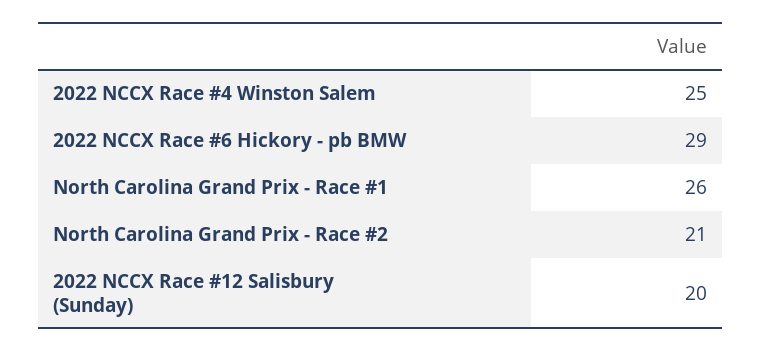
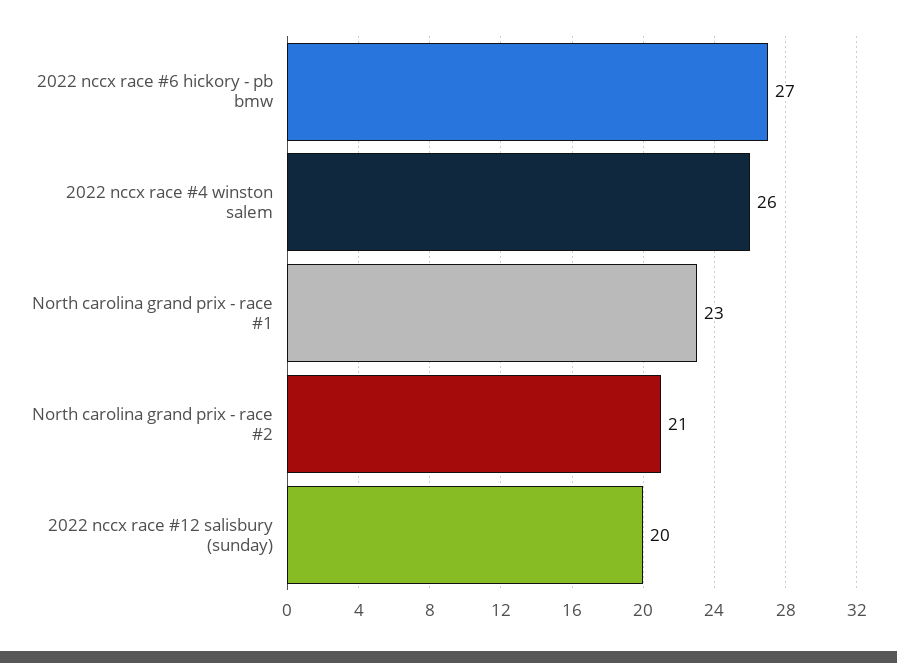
2022 NCCX Race #4 Winston Salem: 25 -> 26
2022 NCCX Race #6 Hickory - pb BMW: 29 -> 27
North Carolina Grand Prix - Race #1: 26 -> 23

